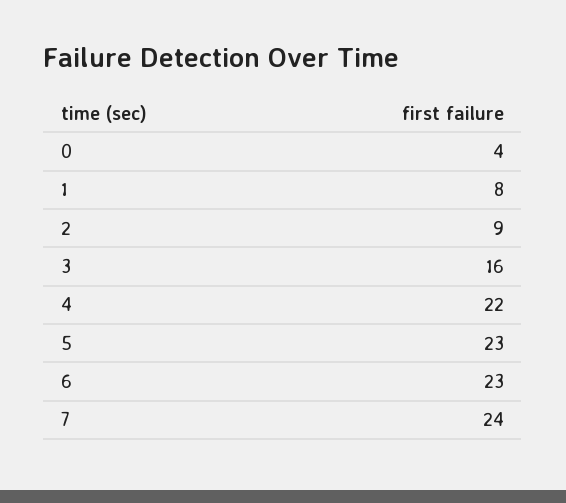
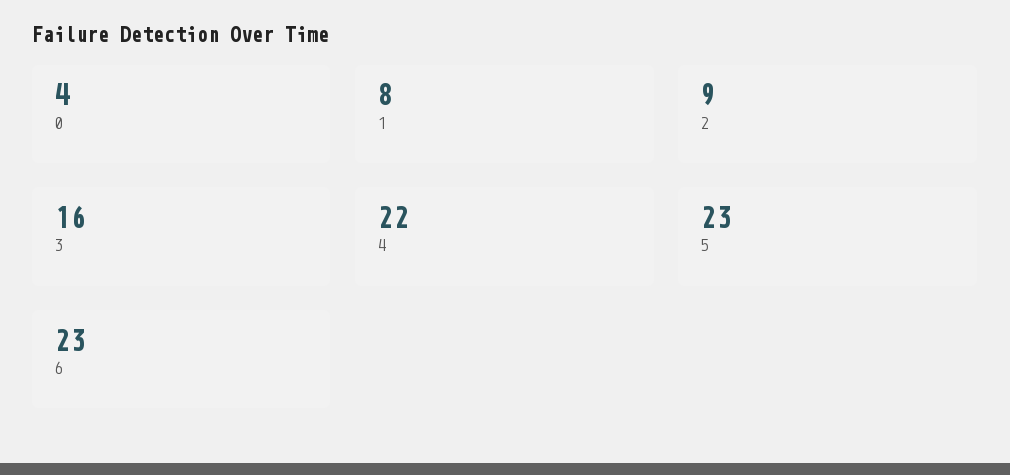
7: 24 -> none

